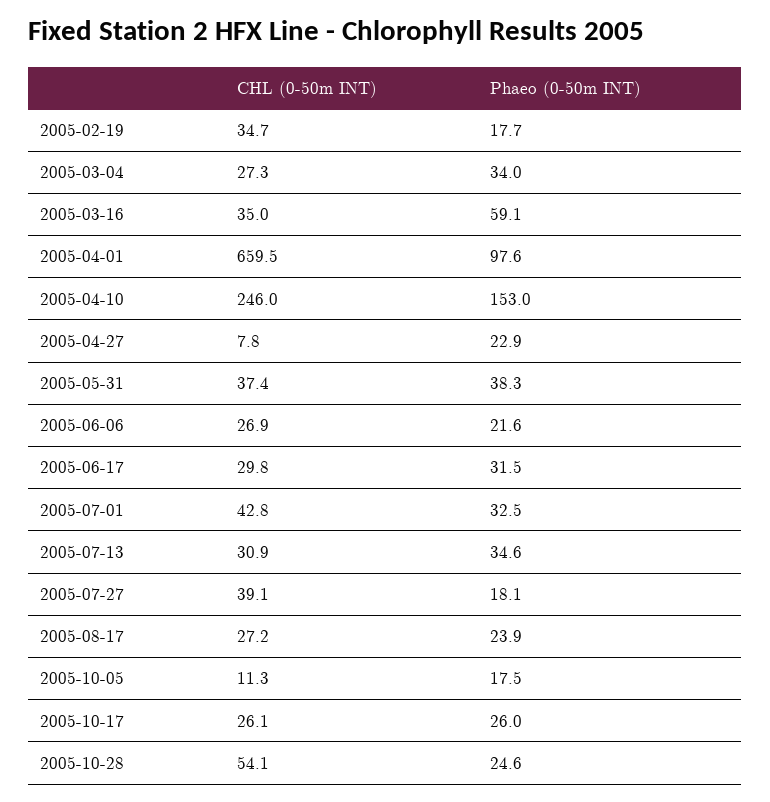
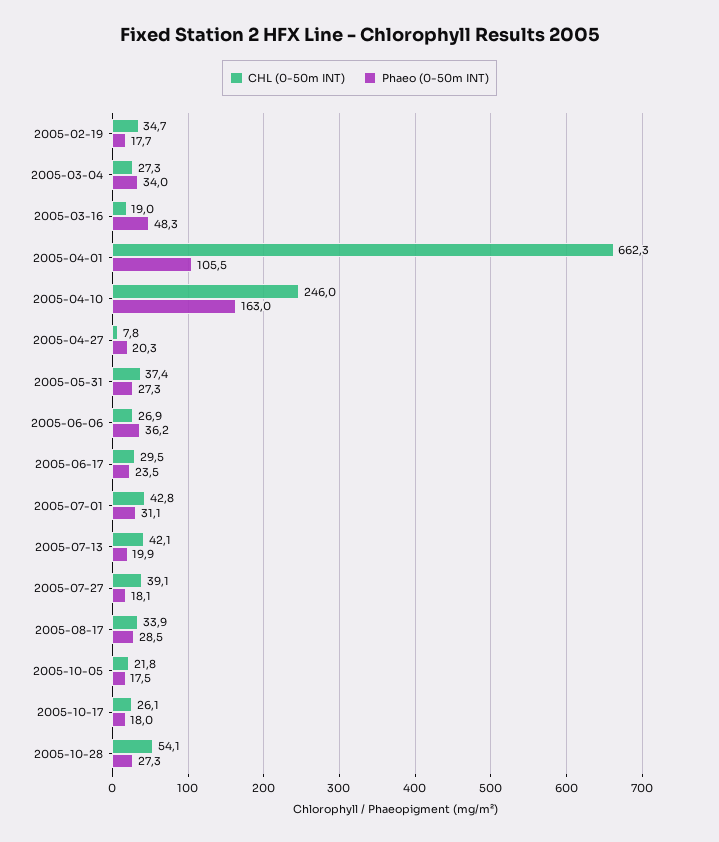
CHL (0-50m INT), 2005-03-16: 35 -> 19
Phaeo (0-50m INT), 2005-03-16: 59.1 -> 48.3
CHL (0-50m INT), 2005-04-01: 659.5 -> 662.3
Phaeo (0-50m INT), 2005-04-01: 97.6 -> 105.5
Phaeo (0-50m INT), 2005-04-10: 153 -> 163
Phaeo (0-50m INT), 2005-04-27: 22.9 -> 20.3
Phaeo (0-50m INT), 2005-05-31: 38.3 -> 27.3
Phaeo (0-50m INT), 2005-06-06: 21.6 -> 36.2
CHL (0-50m INT), 2005-06-17: 29.8 -> 29.5
Phaeo (0-50m INT), 2005-06-17: 31.5 -> 23.5
Phaeo (0-50m INT), 2005-07-01: 32.5 -> 31.1
CHL (0-50m INT), 2005-07-13: 30.9 -> 42.1
Phaeo (0-50m INT), 2005-07-13: 34.6 -> 19.9
CHL (0-50m INT), 2005-08-17: 27.2 -> 33.9
Phaeo (0-50m INT), 2005-08-17: 23.9 -> 28.5
CHL (0-50m INT), 2005-10-05: 11.3 -> 21.8
Phaeo (0-50m INT), 2005-10-17: 26 -> 18
Phaeo (0-50m INT), 2005-10-28: 24.6 -> 27.3

